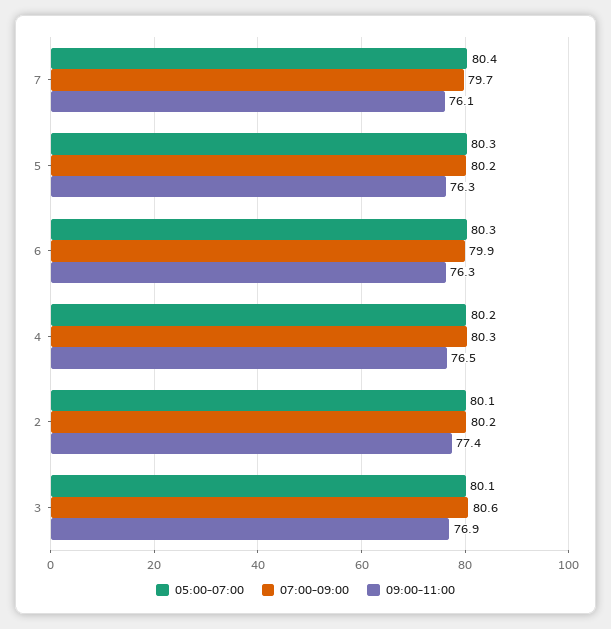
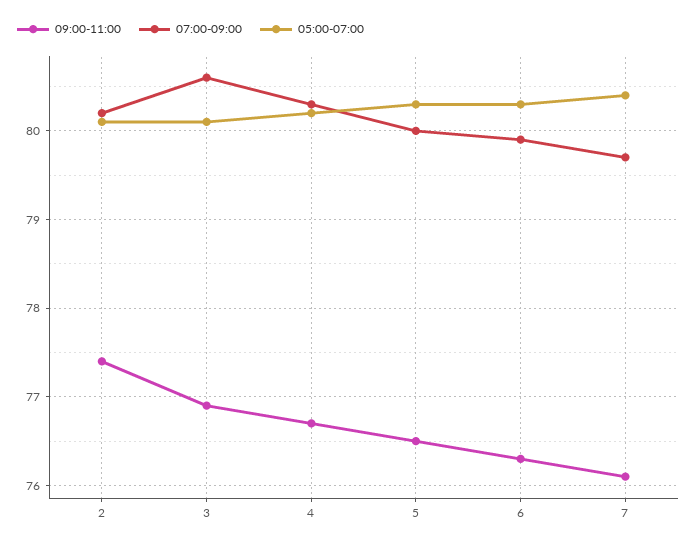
07:00-09:00, 5: 80.2 -> 80
09:00-11:00, 5: 76.3 -> 76.5
09:00-11:00, 4: 76.5 -> 76.7

